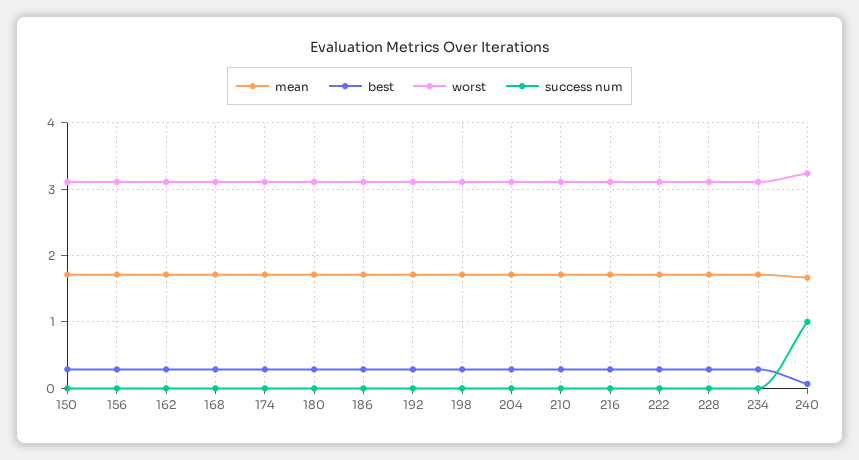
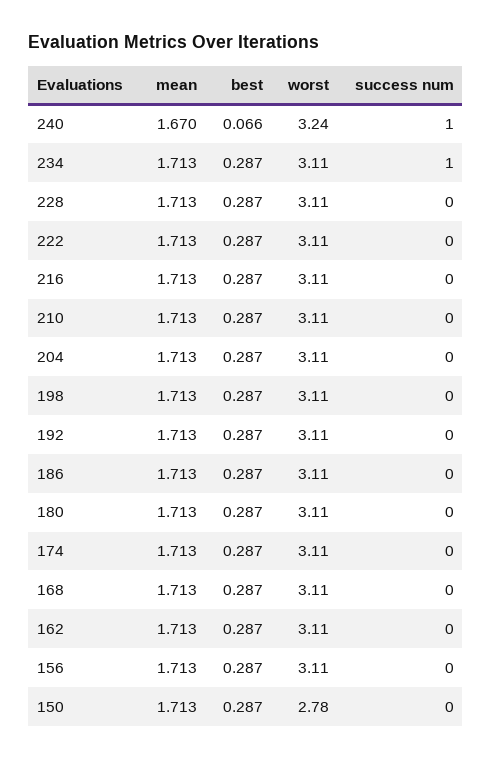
worst, 150: 3.1 -> 2.78
success num, 234: 0 -> 1

